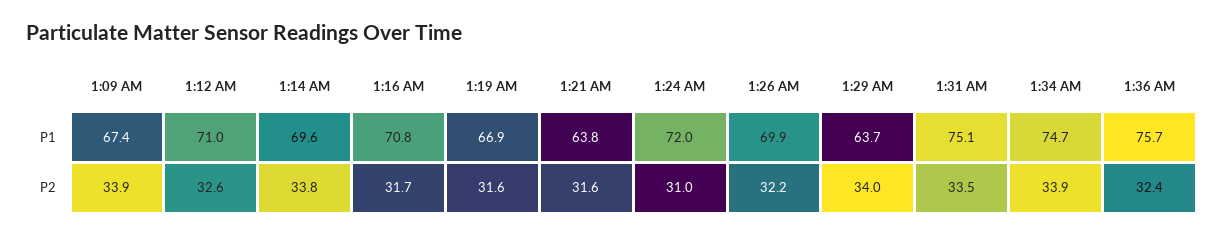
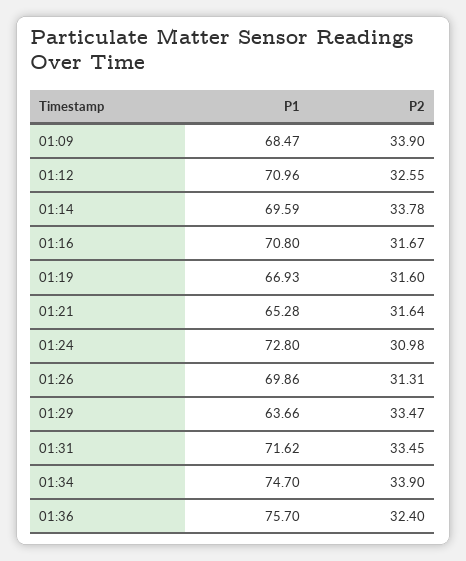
1:09 AM, P1: 67.4 -> 68.47
1:21 AM, P1: 63.8 -> 65.28
1:24 AM, P1: 72 -> 72.8
1:31 AM, P1: 75.1 -> 71.62
1:26 AM, P2: 32.2 -> 31.31
1:29 AM, P2: 34 -> 33.47

